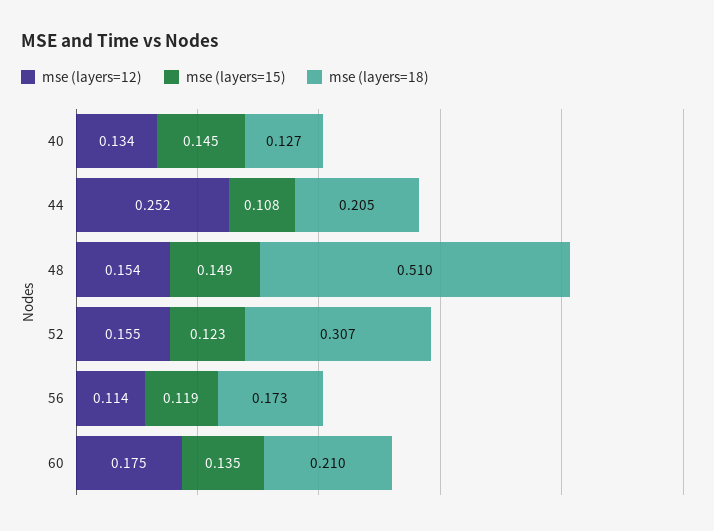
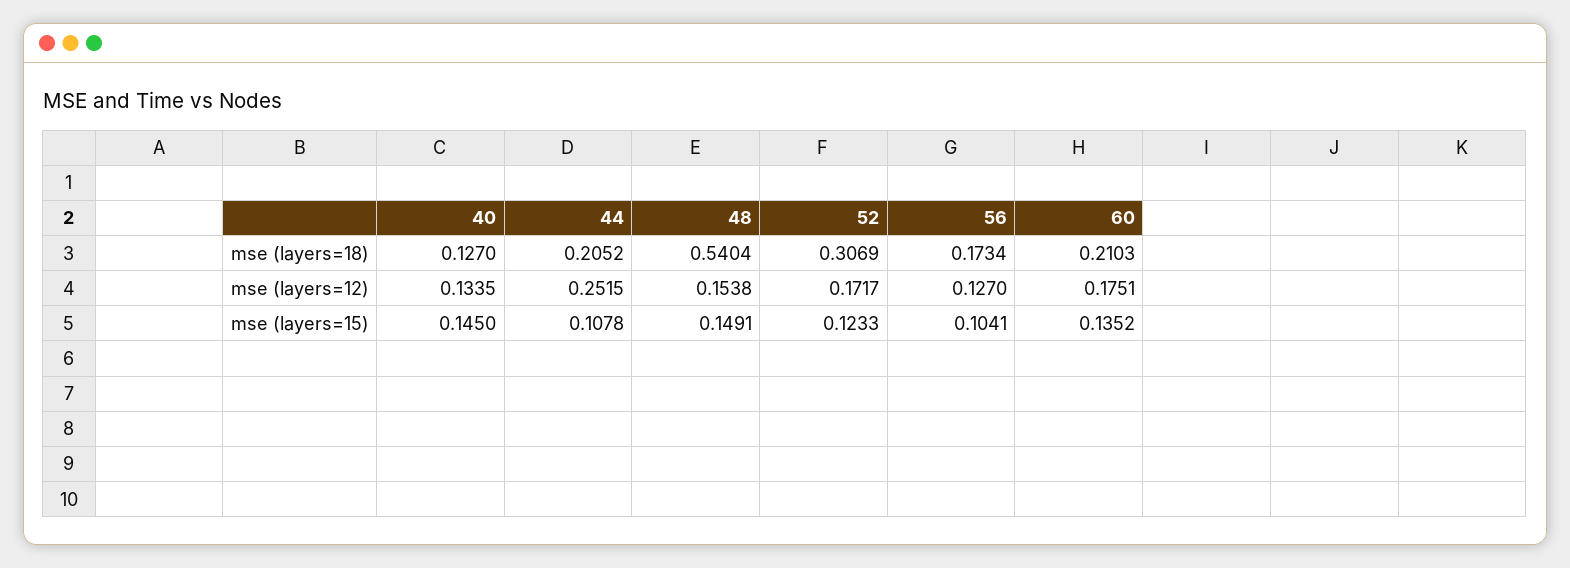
mse (layers=18), 48: 0.51 -> 0.5404
mse (layers=12), 52: 0.155 -> 0.1717
mse (layers=12), 56: 0.114 -> 0.127
mse (layers=15), 56: 0.119 -> 0.1041

